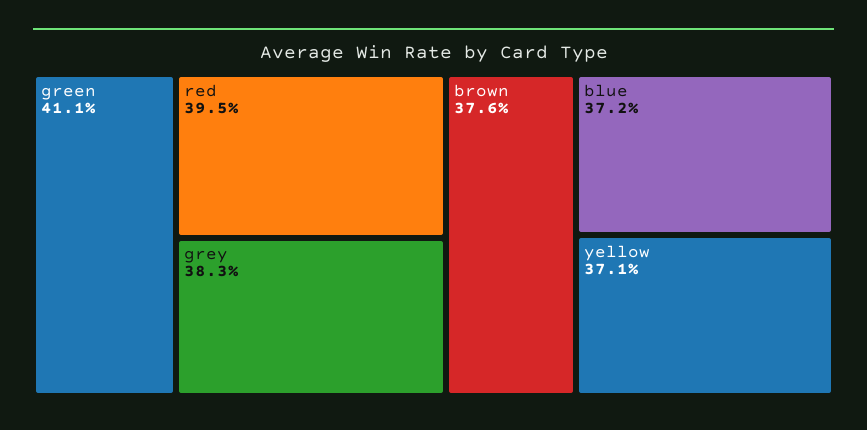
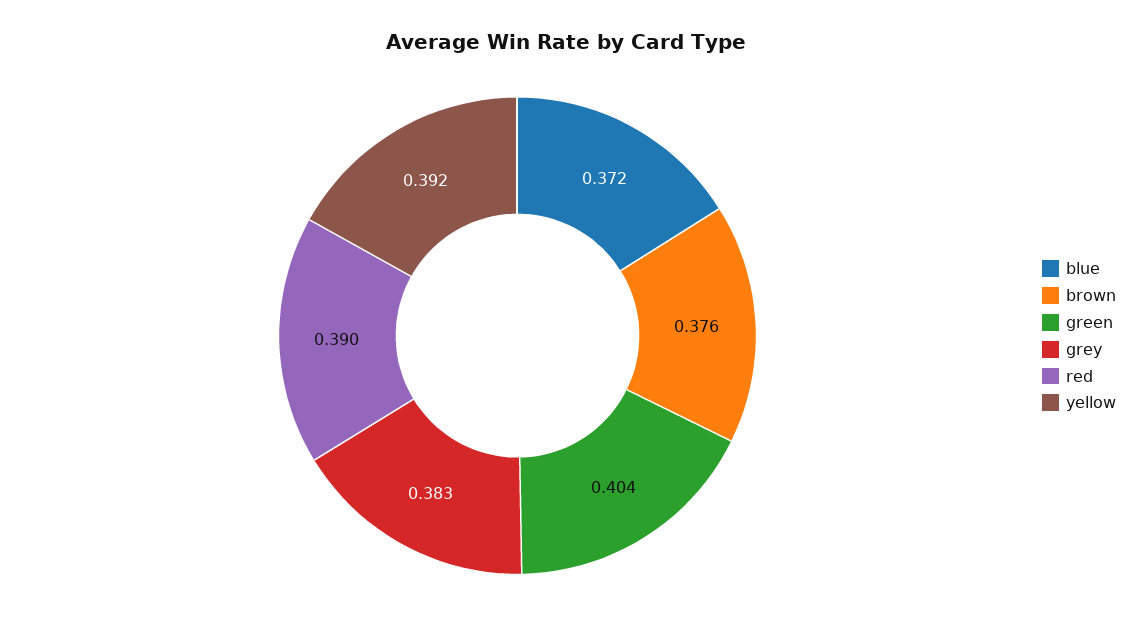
green: 0.411 -> 0.404
red: 0.395 -> 0.39
yellow: 0.371 -> 0.392

